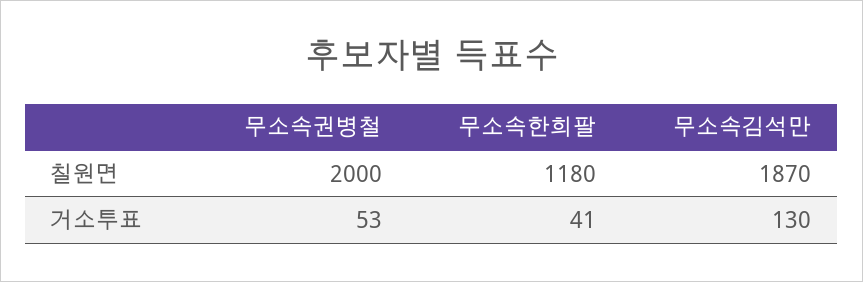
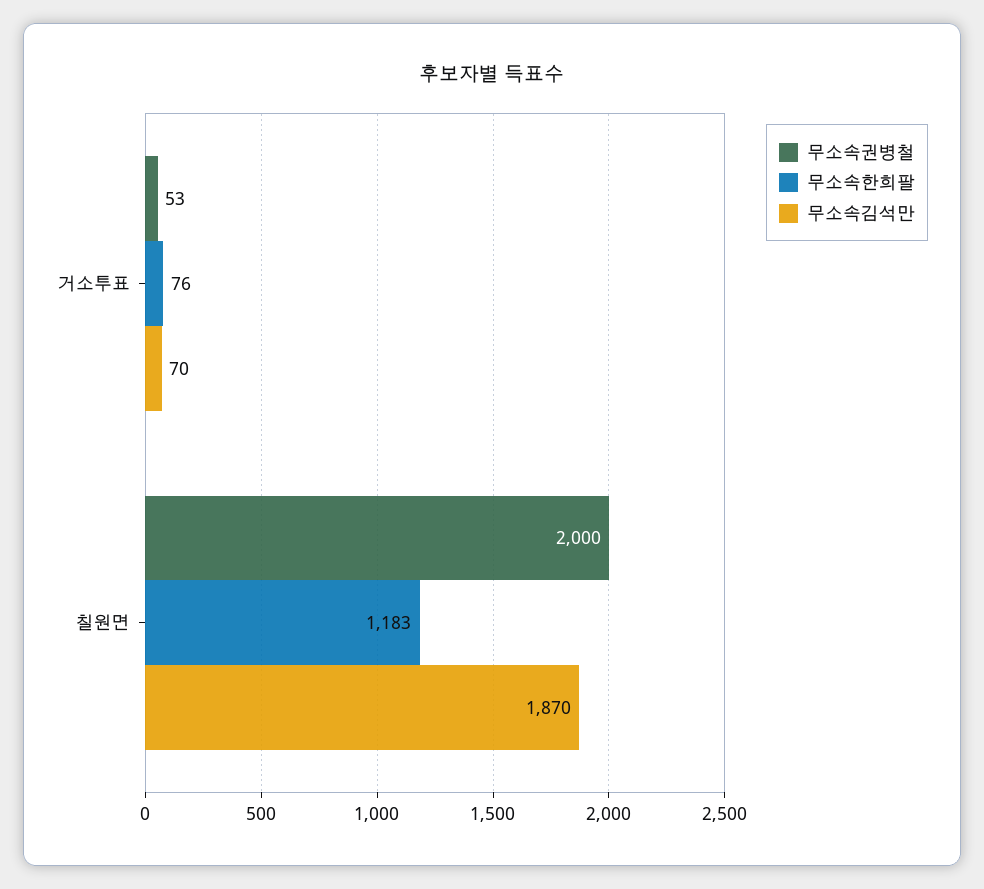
무소속한희팔, 칠원면: 1180 -> 1183
무소속한희팔, 거소투표: 41 -> 76
무소속김석만, 거소투표: 130 -> 70

